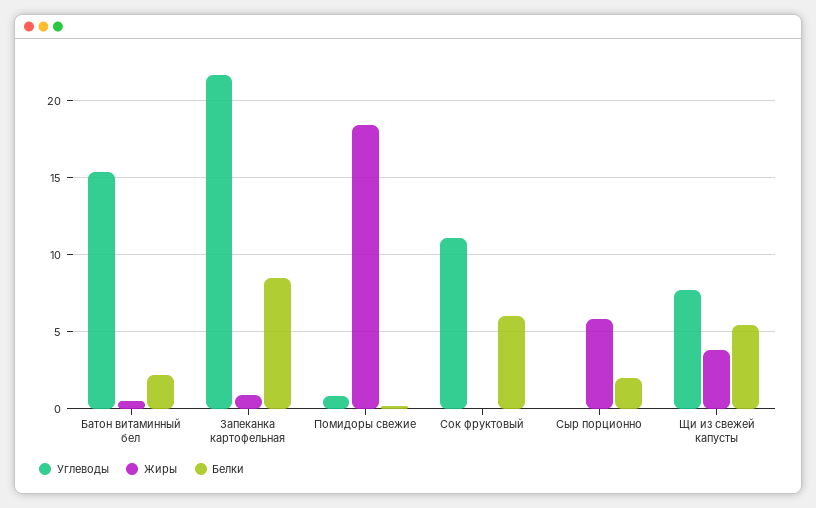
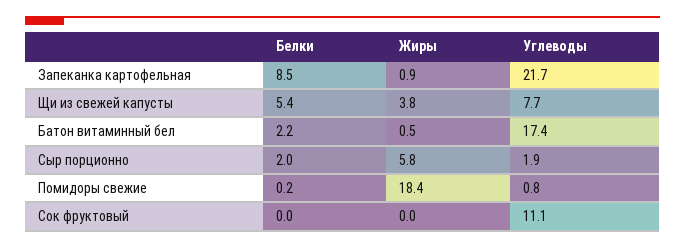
Углеводы, Батон витаминный бел: 15.5 -> 17.4
Белки, Сок фруктовый: 6 -> 0
Углеводы, Сыр порционно: 0 -> 1.9

